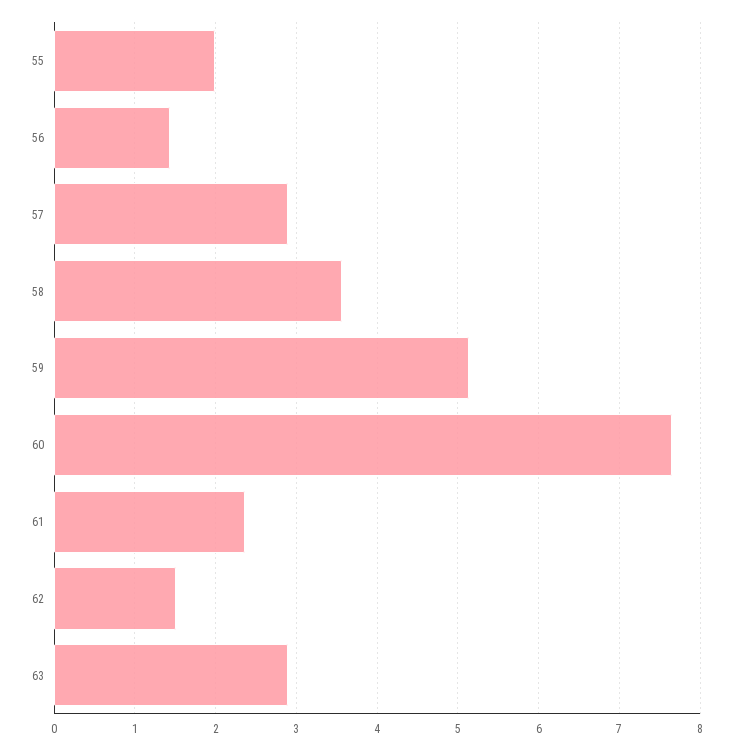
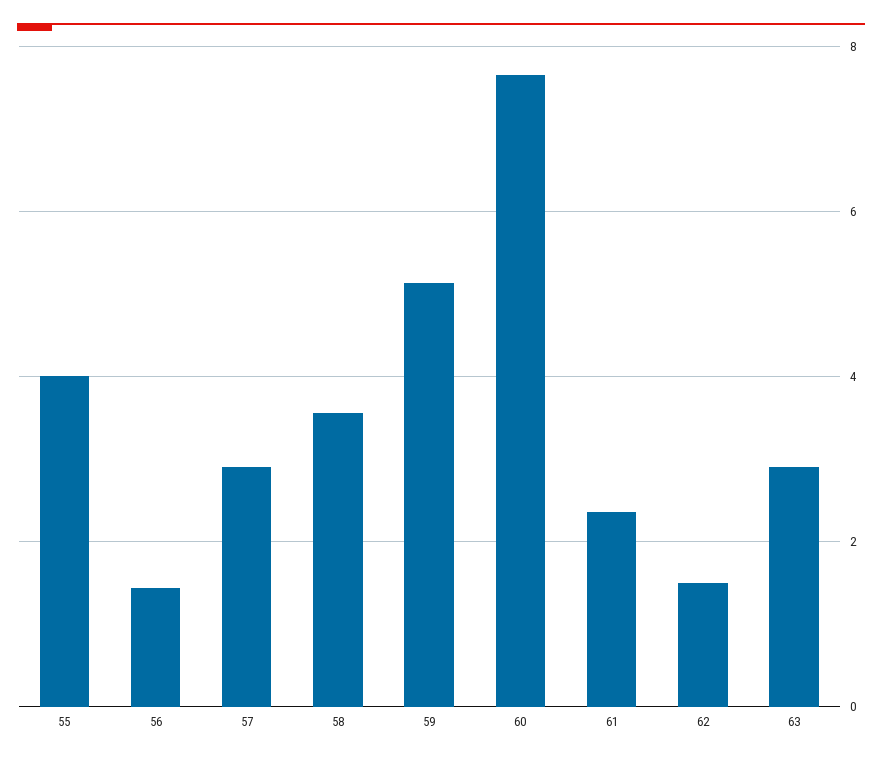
55: 2 -> 4

